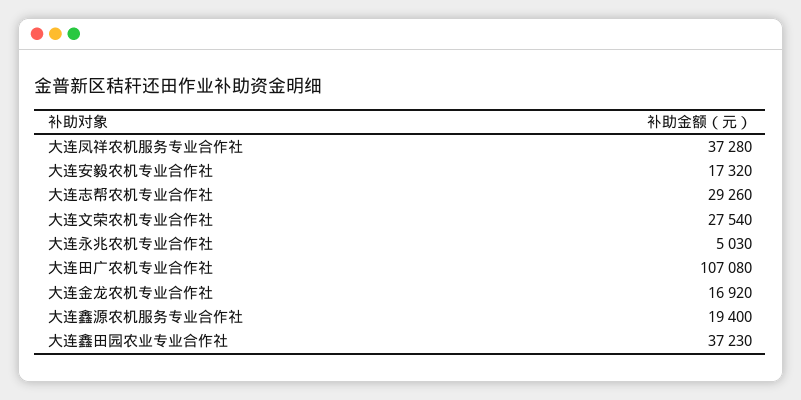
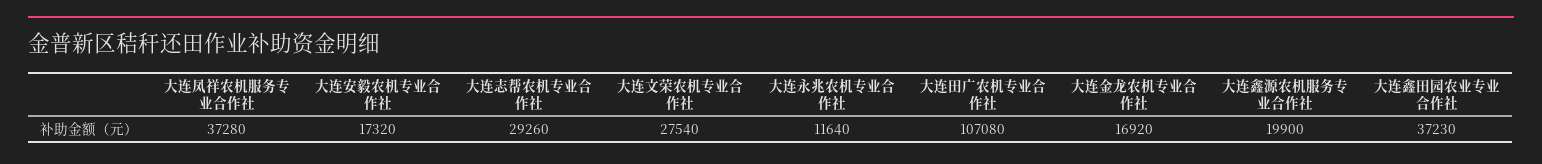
大连永兆农机专业合作社: 5030 -> 11640
大连鑫源农机服务专业合作社: 19400 -> 19900

